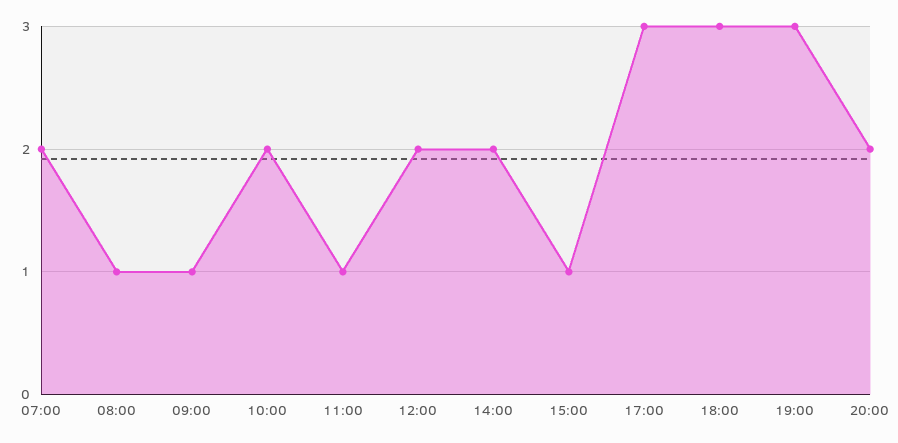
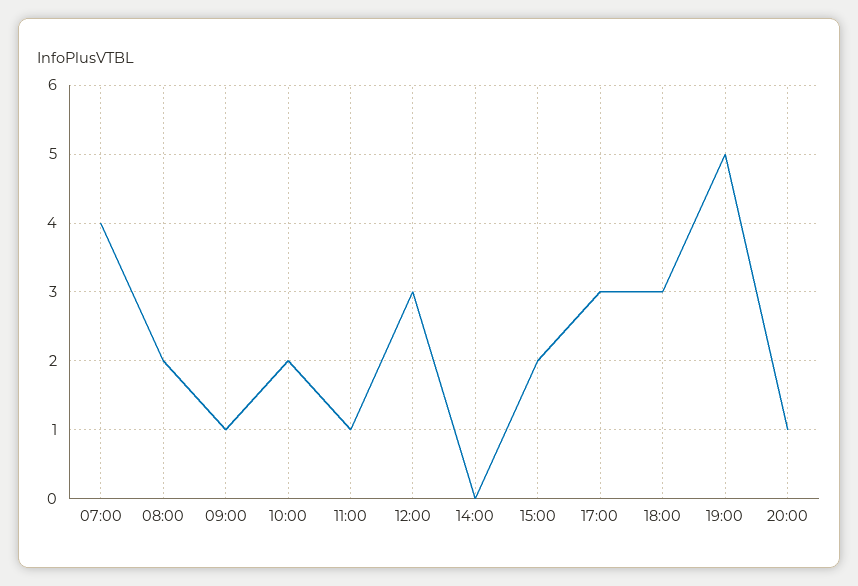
07:00: 2 -> 4
08:00: 1 -> 2
12:00: 2 -> 3
14:00: 2 -> 0
15:00: 1 -> 2
19:00: 3 -> 5
20:00: 2 -> 1

